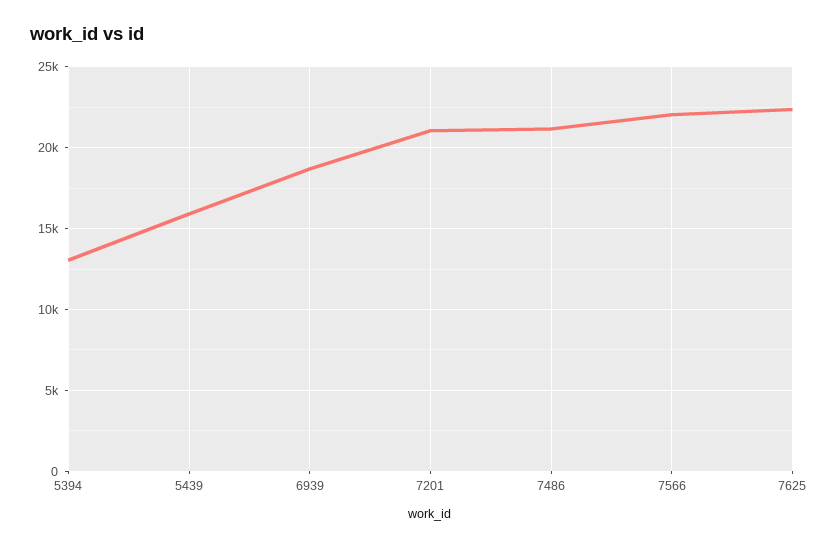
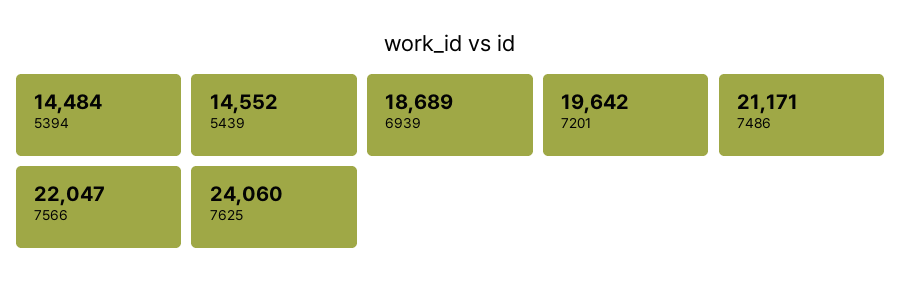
5394: 13000 -> 14484
5439: 16000 -> 14552
7201: 21000 -> 19642
7625: 22500 -> 24060

